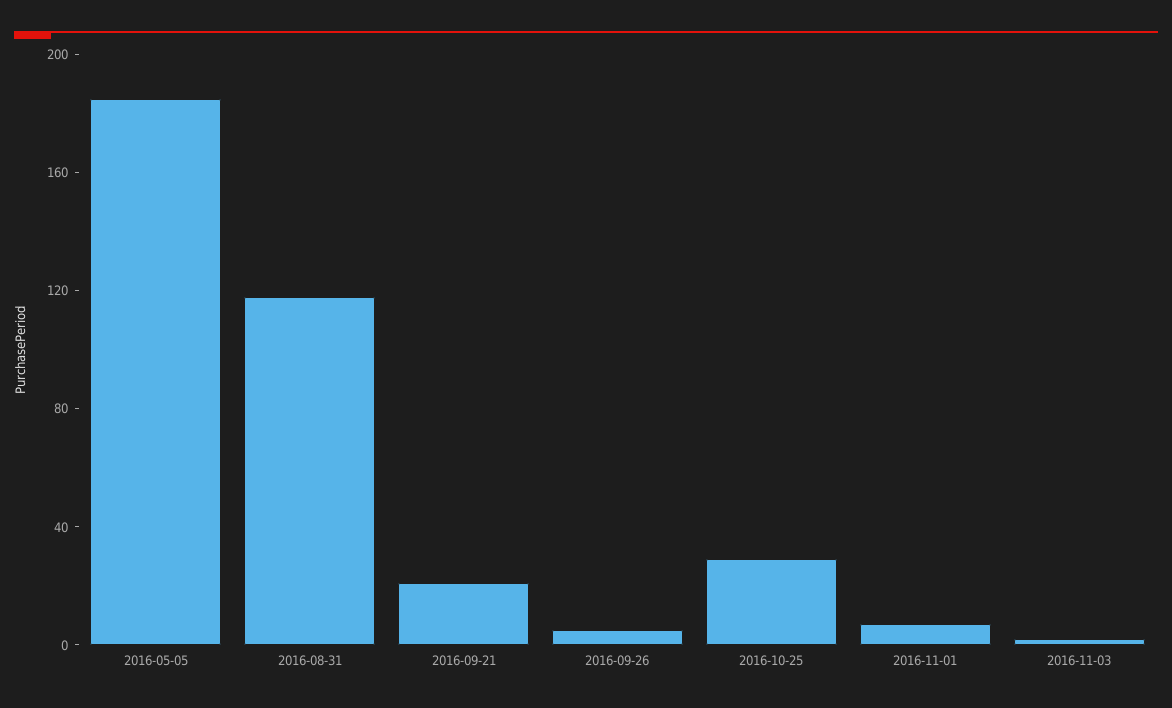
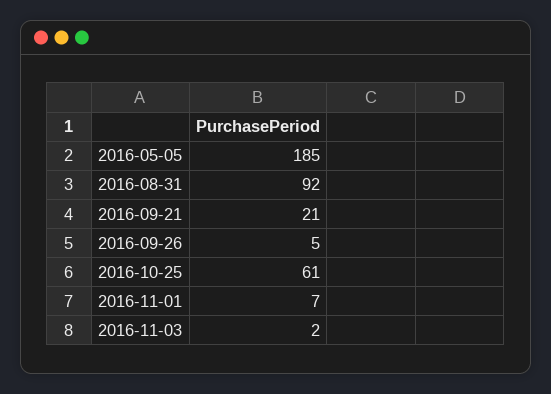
2016-08-31: 120 -> 92
2016-10-25: 30 -> 61

